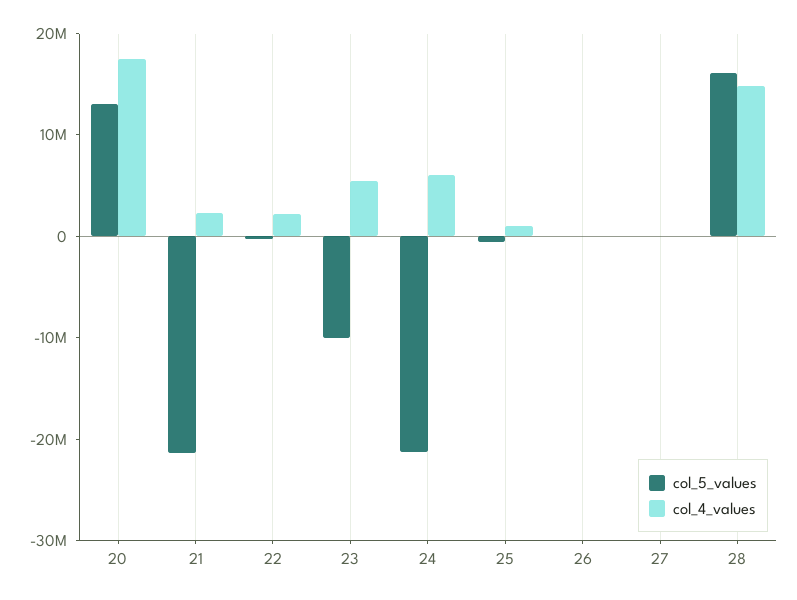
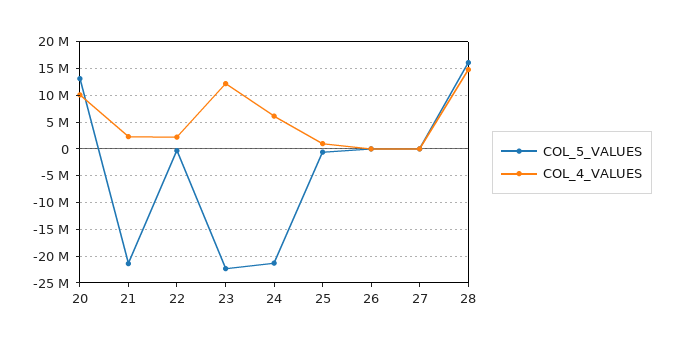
col_4_values, 20: 18000000 -> 10000000
col_5_values, 23: -10000000 -> -22500000
col_4_values, 23: 6000000 -> 12500000

